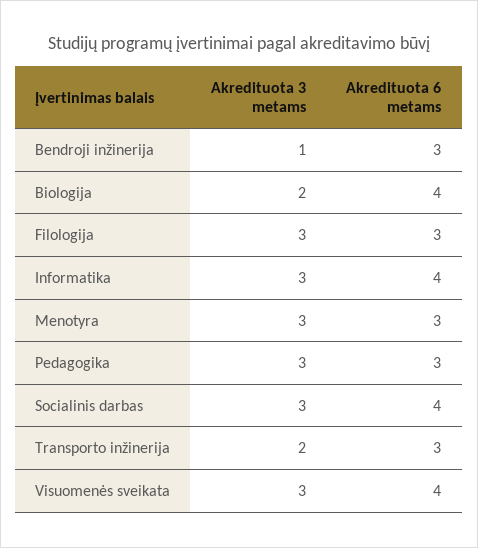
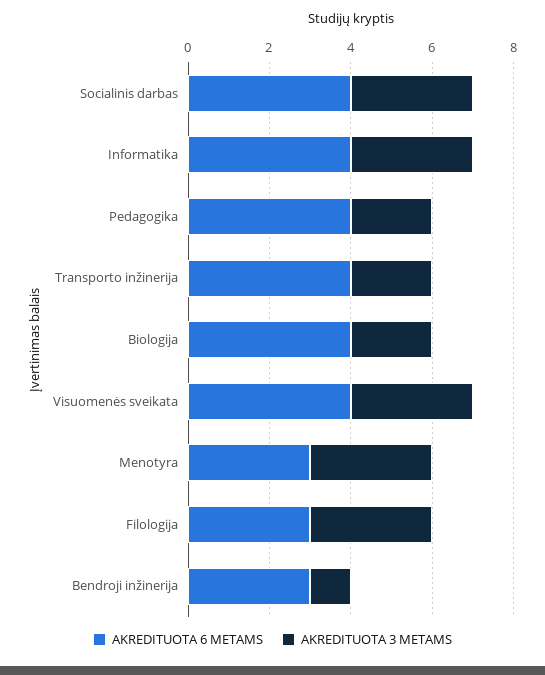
Akredituota 3 metams, Pedagogika: 3 -> 2
Akredituota 6 metams, Pedagogika: 3 -> 4
Akredituota 6 metams, Transporto inžinerija: 3 -> 4

